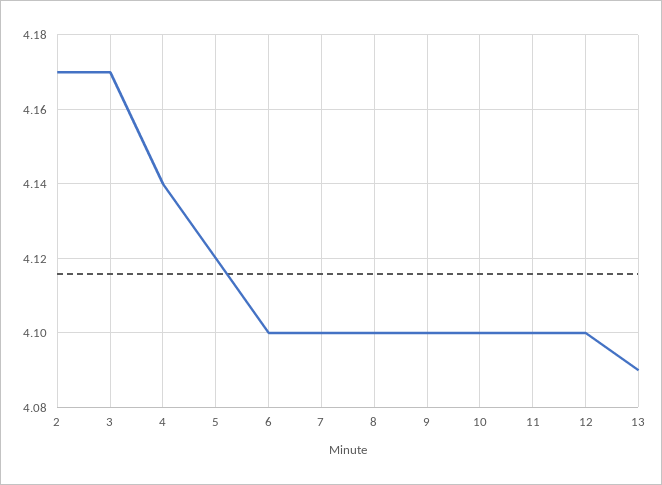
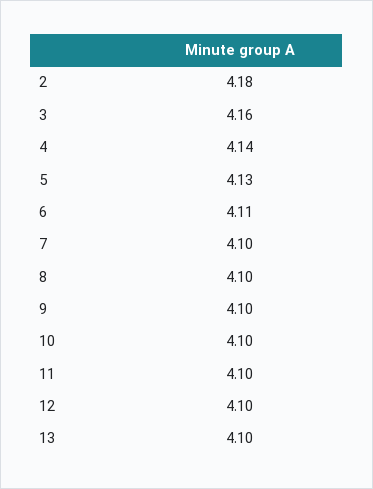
2: 4.17 -> 4.18
3: 4.17 -> 4.16
5: 4.12 -> 4.13
6: 4.1 -> 4.11
13: 4.09 -> 4.1

